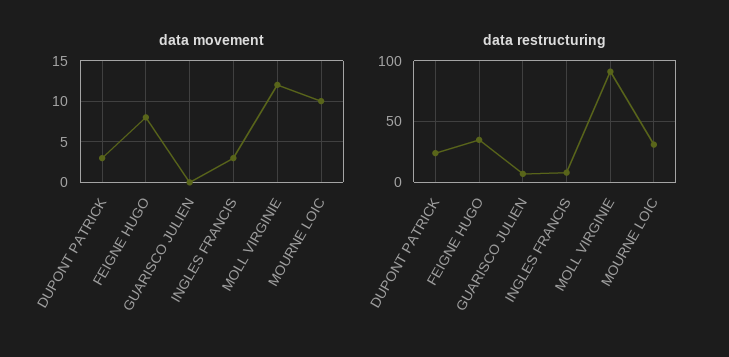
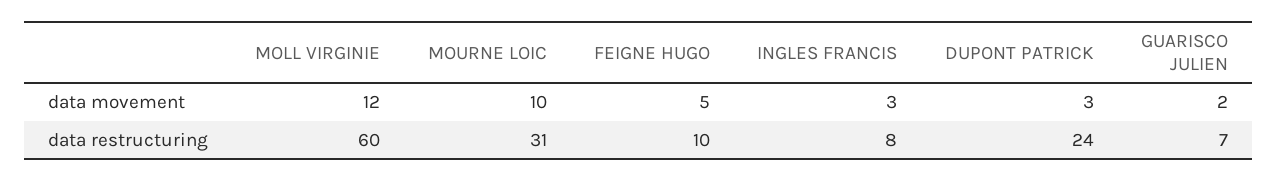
data movement, FEIGNE HUGO: 8 -> 5
data movement, GUARISCO JULIEN: 0 -> 2
data restructuring, FEIGNE HUGO: 35 -> 10
data restructuring, MOLL VIRGINIE: 90 -> 60

